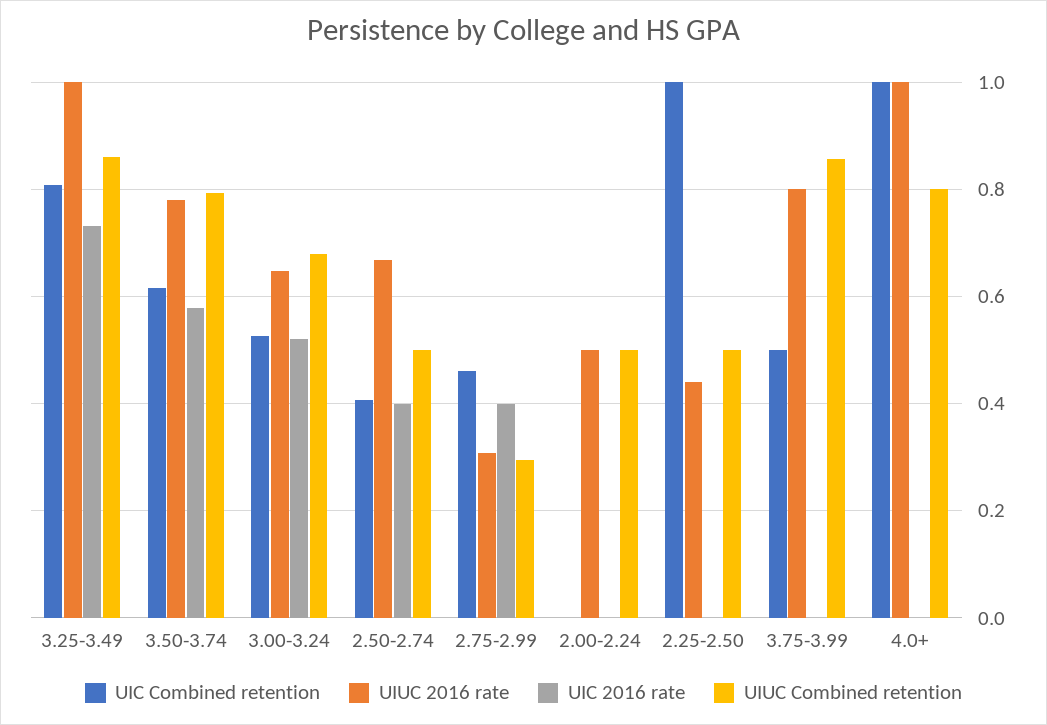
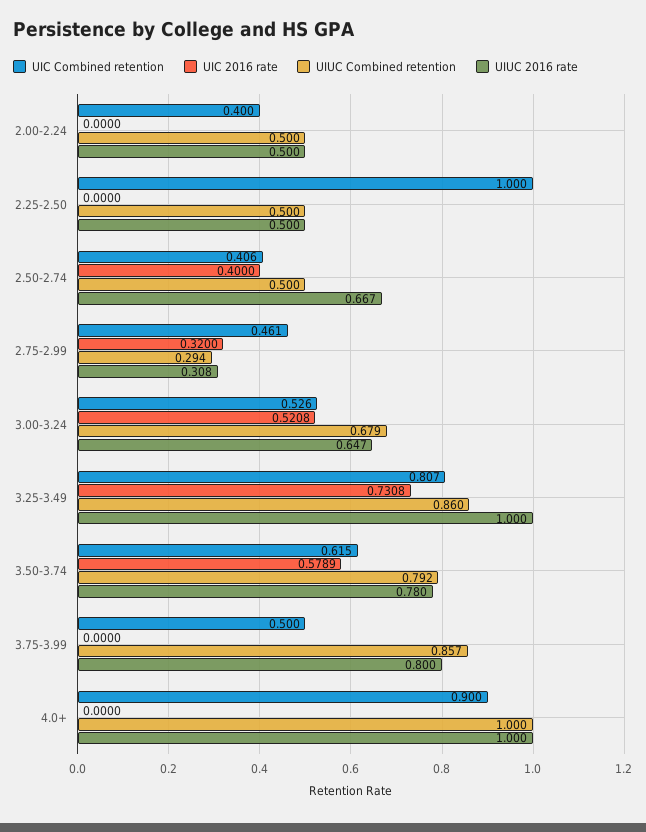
UIC 2016 rate, 2.75-2.99: 0.4 -> 0.32
UIC Combined retention, 2.00-2.24: 0 -> 0.4
UIUC 2016 rate, 2.25-2.50: 0.44 -> 0.5
UIC Combined retention, 4.0+: 1 -> 0.9
UIUC Combined retention, 4.0+: 0.8 -> 1

